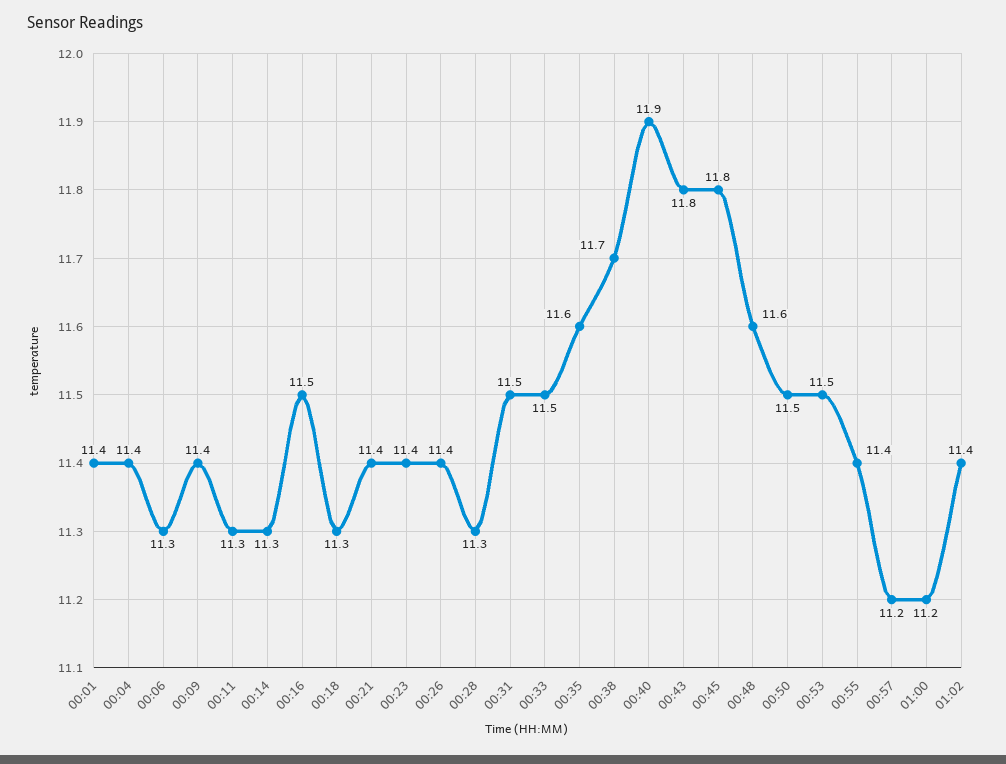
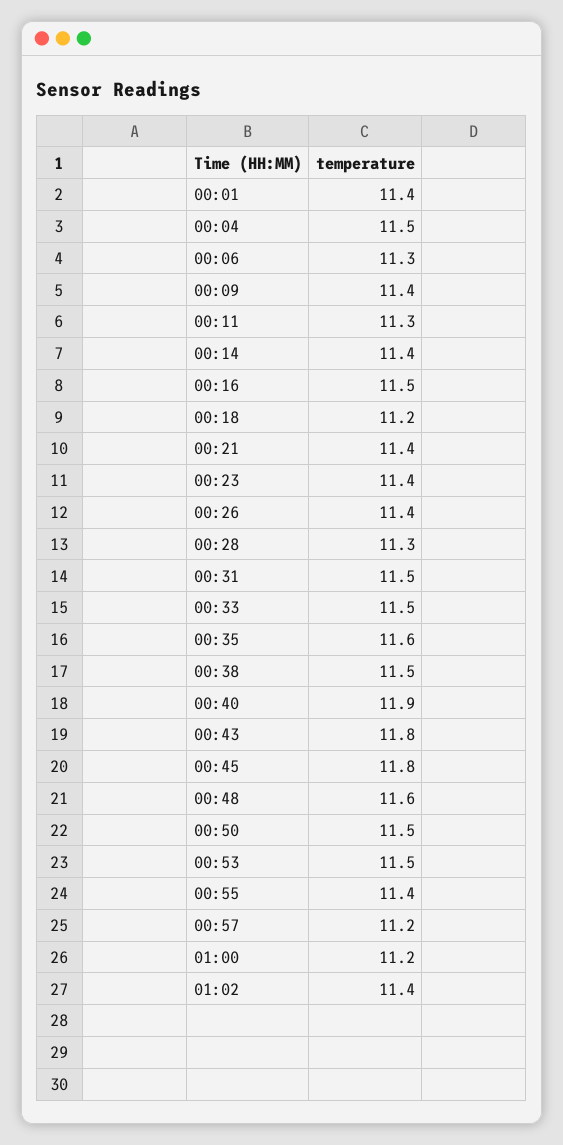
00:04: 11.4 -> 11.5
00:14: 11.3 -> 11.4
00:18: 11.3 -> 11.2
00:38: 11.7 -> 11.5

